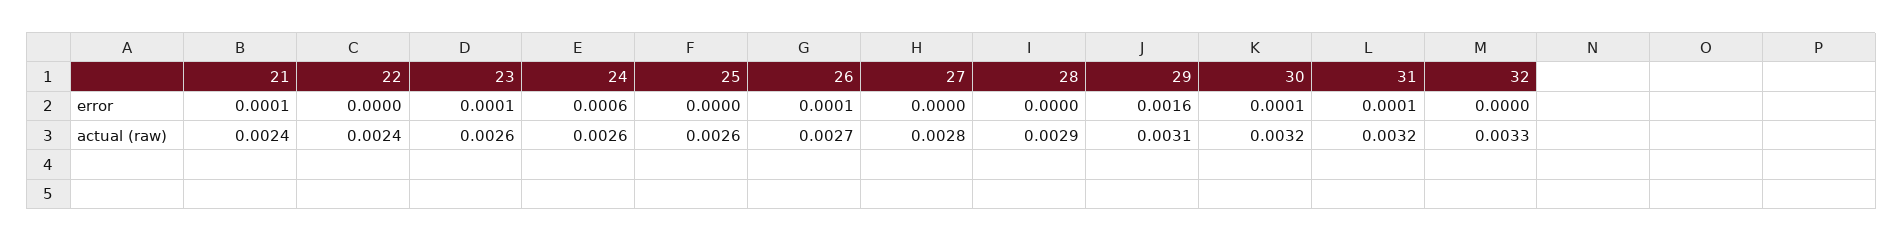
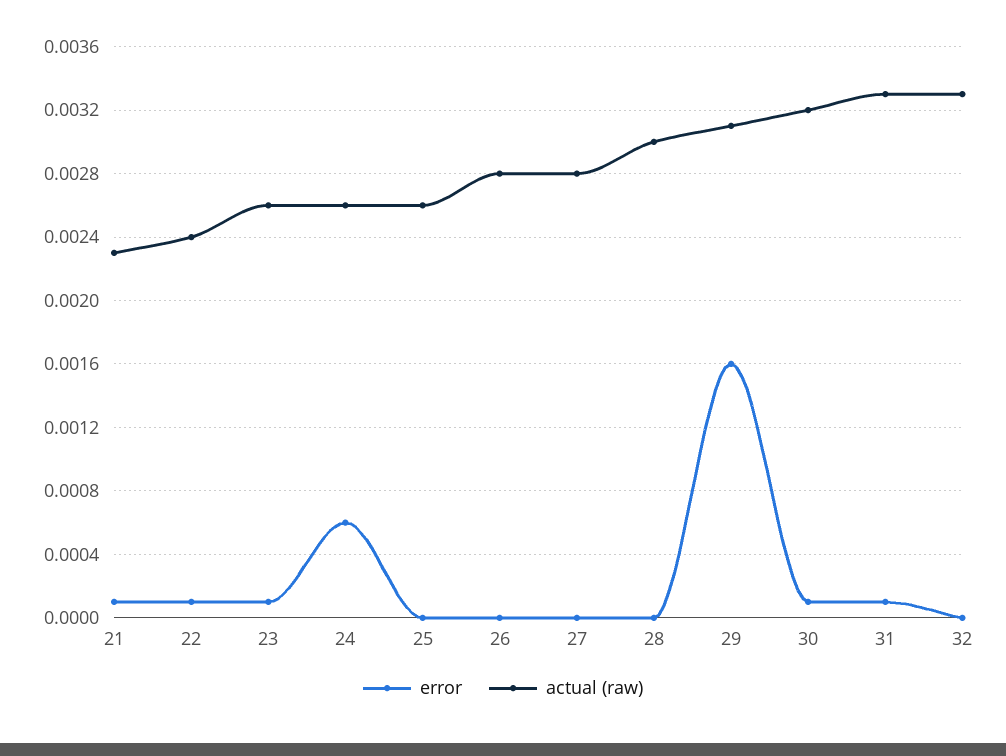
error, 22: 0 -> 0.0001
error, 26: 0.0001 -> 0
actual (raw), 21: 0.0024 -> 0.0023
actual (raw), 26: 0.0027 -> 0.0028
actual (raw), 28: 0.0029 -> 0.003
actual (raw), 31: 0.0032 -> 0.0033

